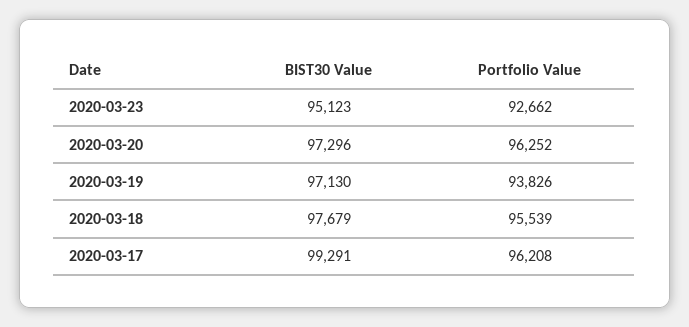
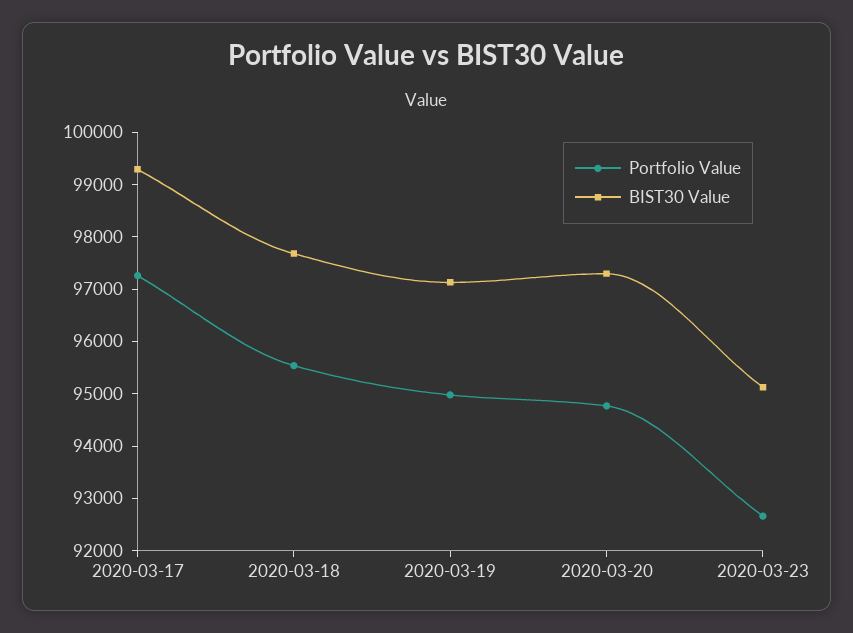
Portfolio Value, 2020-03-20: 96252 -> 94800
Portfolio Value, 2020-03-19: 93826 -> 95000
Portfolio Value, 2020-03-17: 96208 -> 97200

